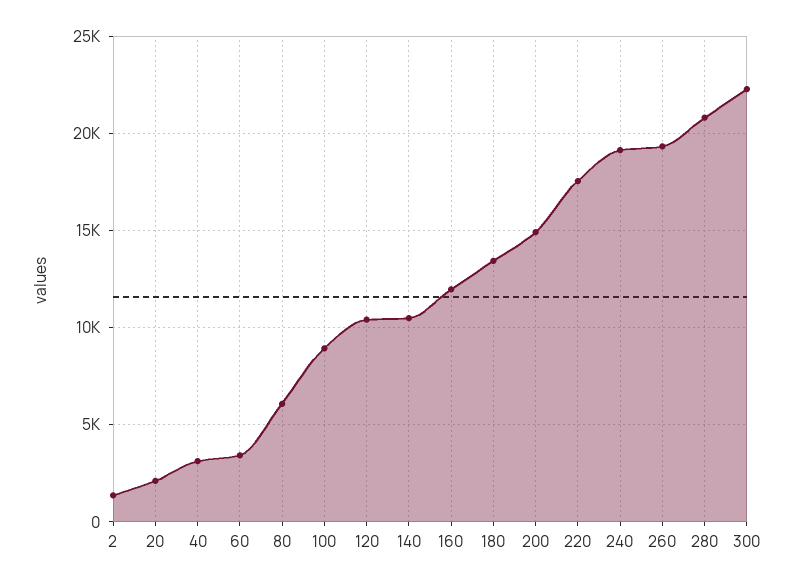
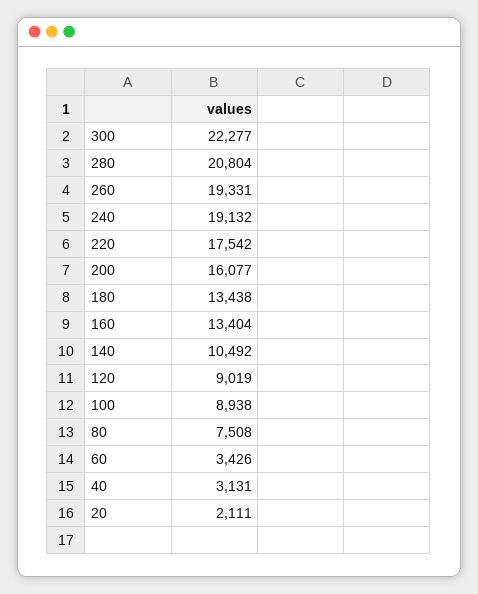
2: 1500 -> none
80: 6000 -> 7508
120: 10500 -> 9019
160: 12000 -> 13404
200: 15000 -> 16077

